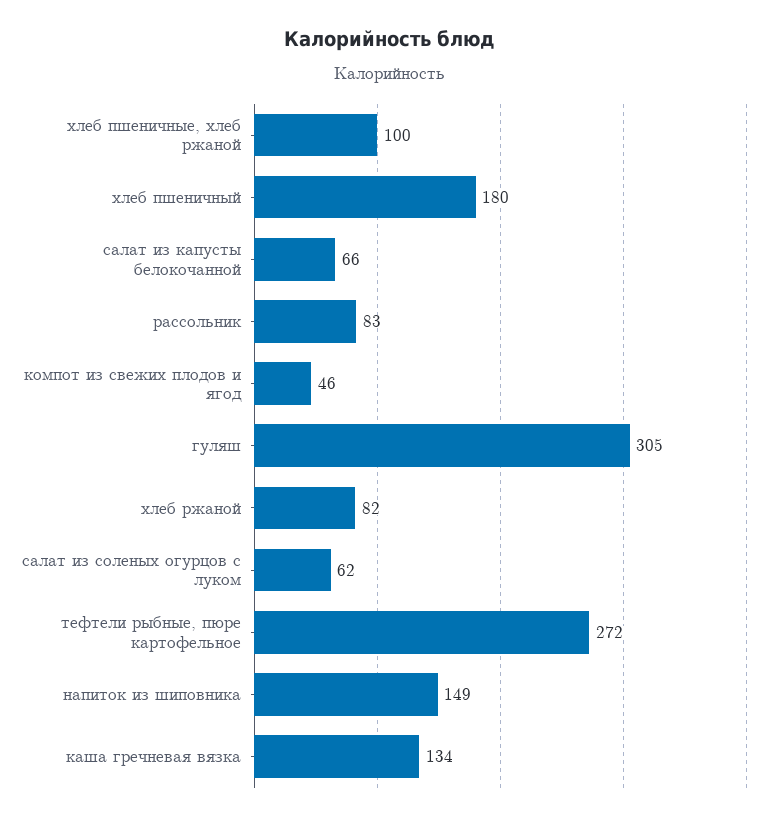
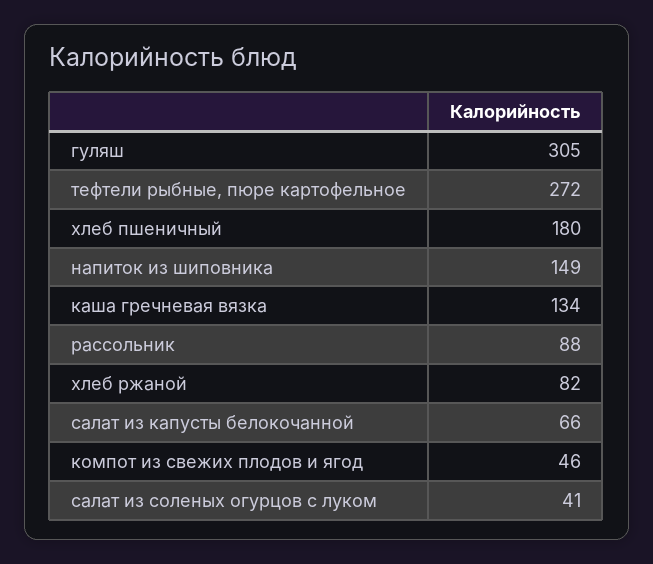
хлеб пшеничные, хлеб ржаной: 100 -> none
рассольник: 83 -> 88
салат из соленых огурцов с луком: 62 -> 41

